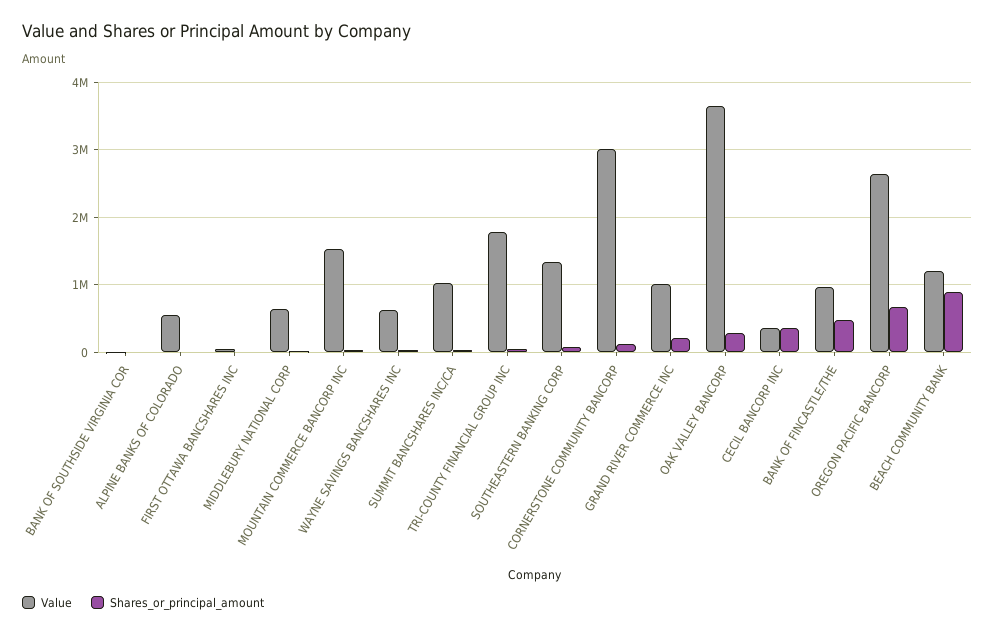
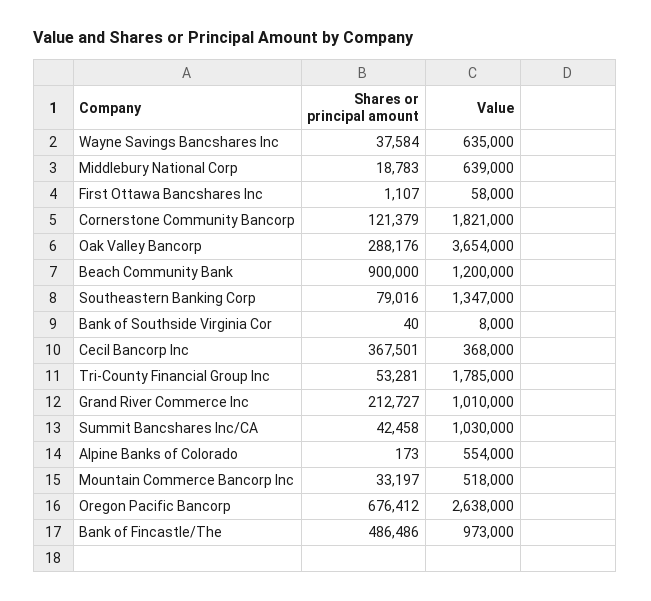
Value, MOUNTAIN COMMERCE BANCORP INC: 1500000 -> 518000
Value, CORNERSTONE COMMUNITY BANCORP: 3000000 -> 1821000

